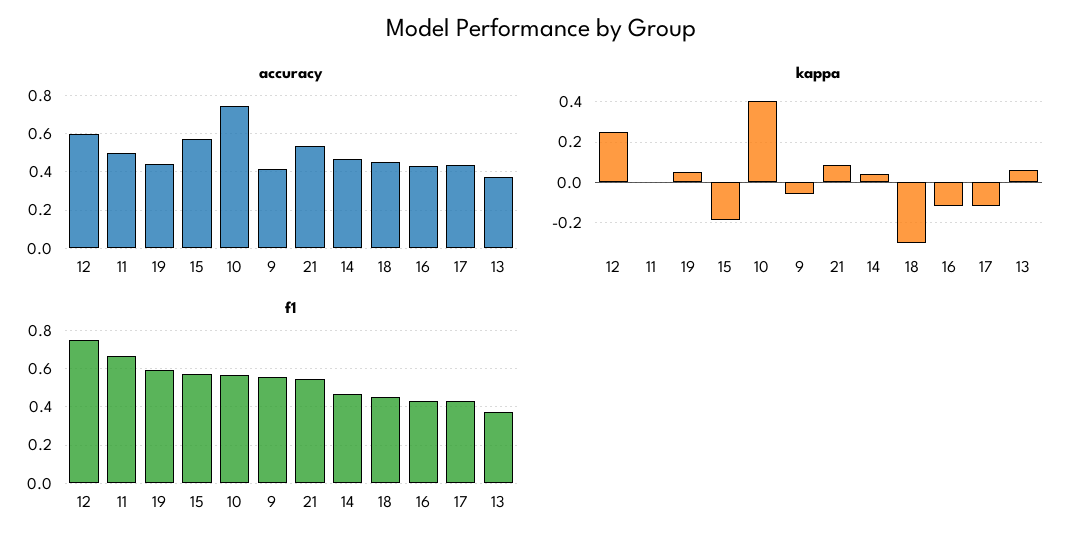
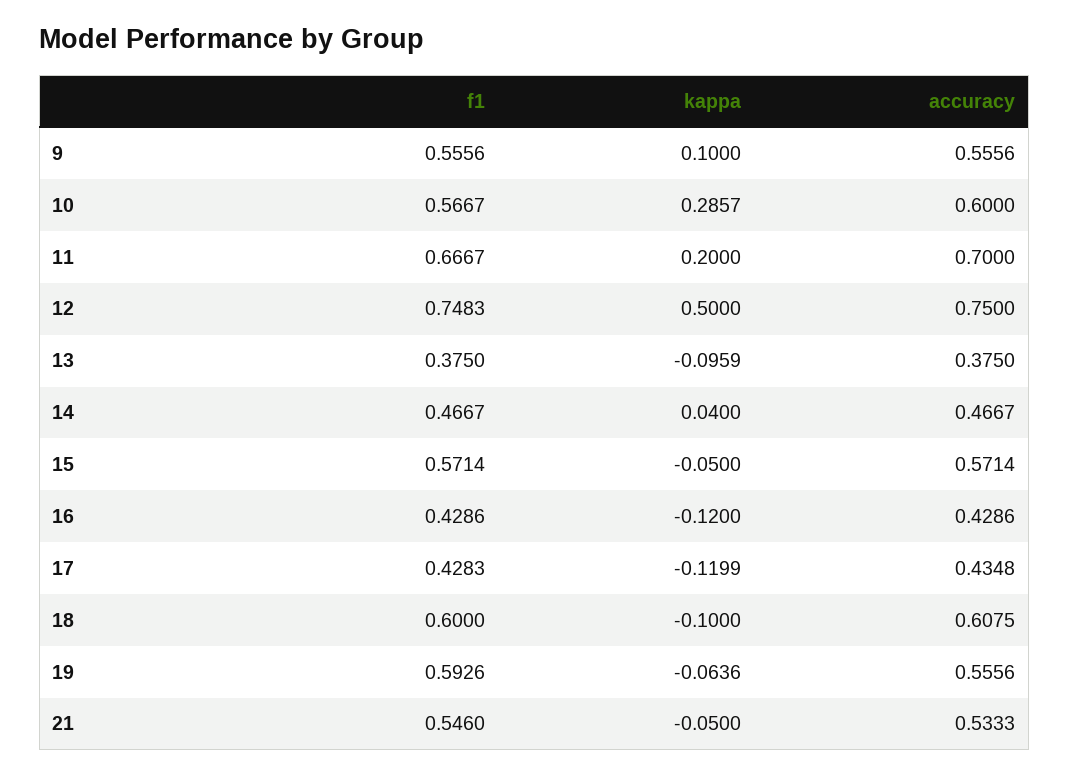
accuracy, 12: 0.6 -> 0.75
accuracy, 11: 0.5 -> 0.7
accuracy, 19: 0.45 -> 0.5556
accuracy, 10: 0.75 -> 0.6
accuracy, 9: 0.4 -> 0.5556
accuracy, 18: 0.45 -> 0.6075
kappa, 12: 0.25 -> 0.5
kappa, 11: 0 -> 0.2
kappa, 19: 0.05 -> -0.0636
kappa, 15: -0.2 -> -0.05
kappa, 10: 0.4 -> 0.2857
kappa, 9: -0.05 -> 0.1
kappa, 21: 0.1 -> -0.05
kappa, 18: -0.3 -> -0.1
kappa, 13: 0.05 -> -0.0959
f1, 18: 0.45 -> 0.6

